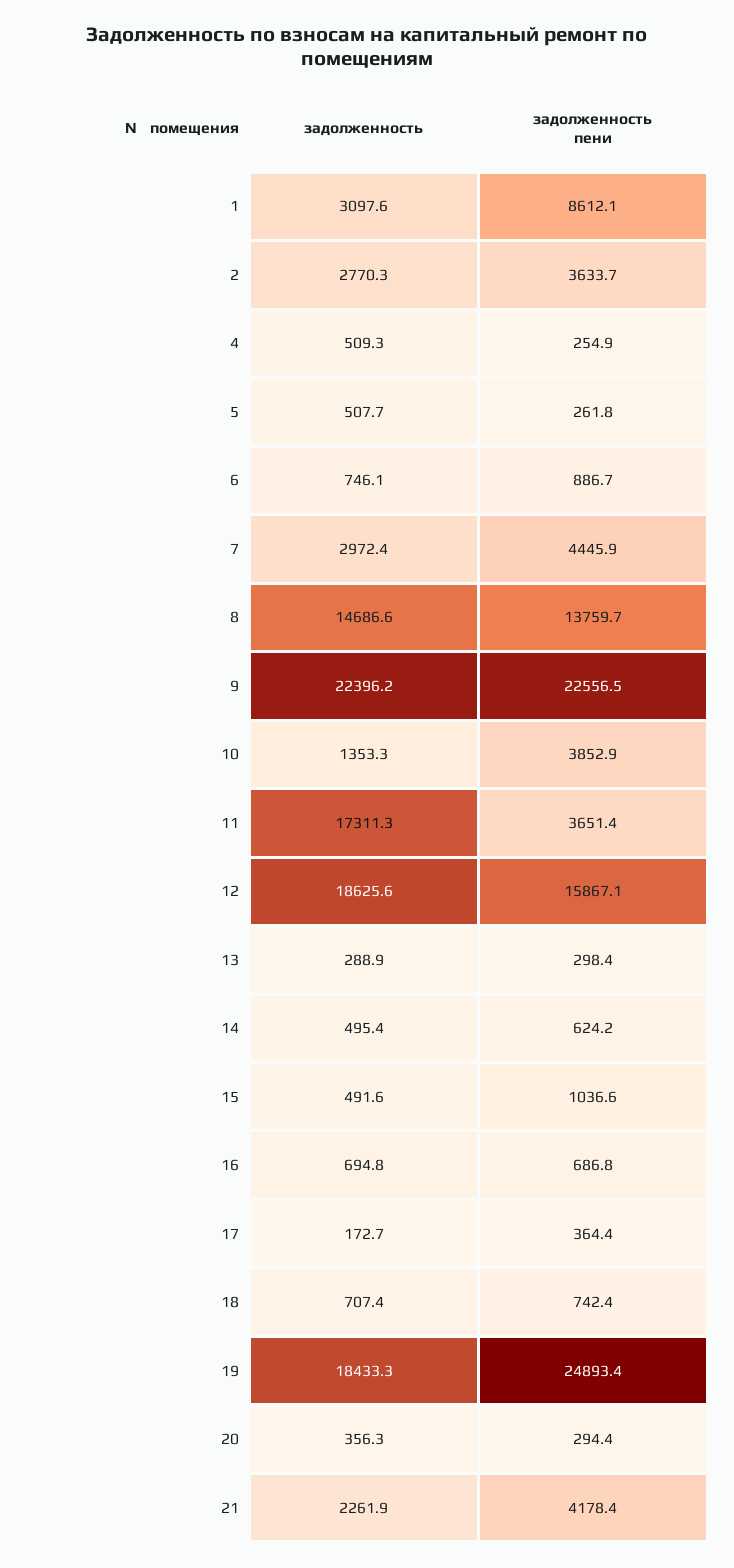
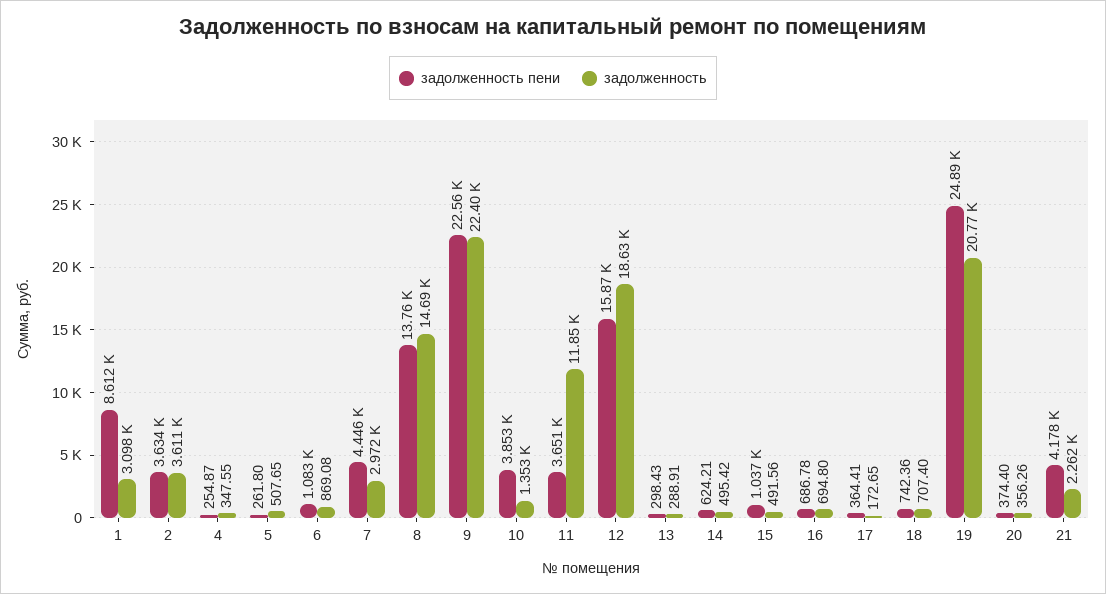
задолженность, 2: 2770.3 -> 3611
задолженность, 4: 509.3 -> 347.55
задолженность, 6: 746.1 -> 869.08
задолженность пени, 6: 886.7 -> 1083
задолженность, 11: 17311.3 -> 11850
задолженность, 19: 18433.3 -> 20770
задолженность пени, 20: 294.4 -> 374.4

